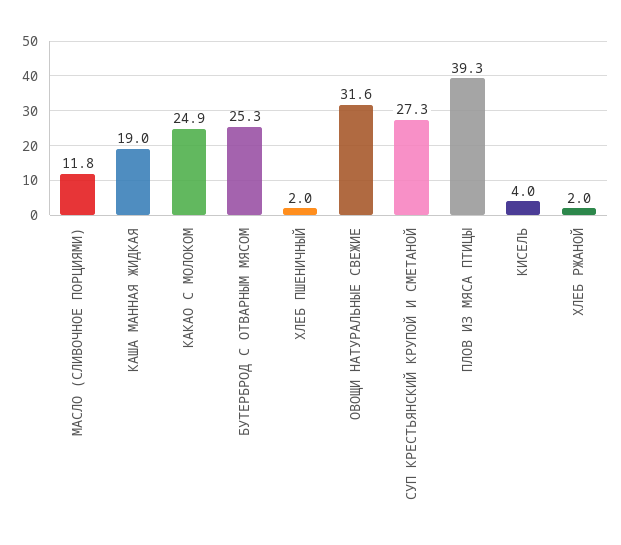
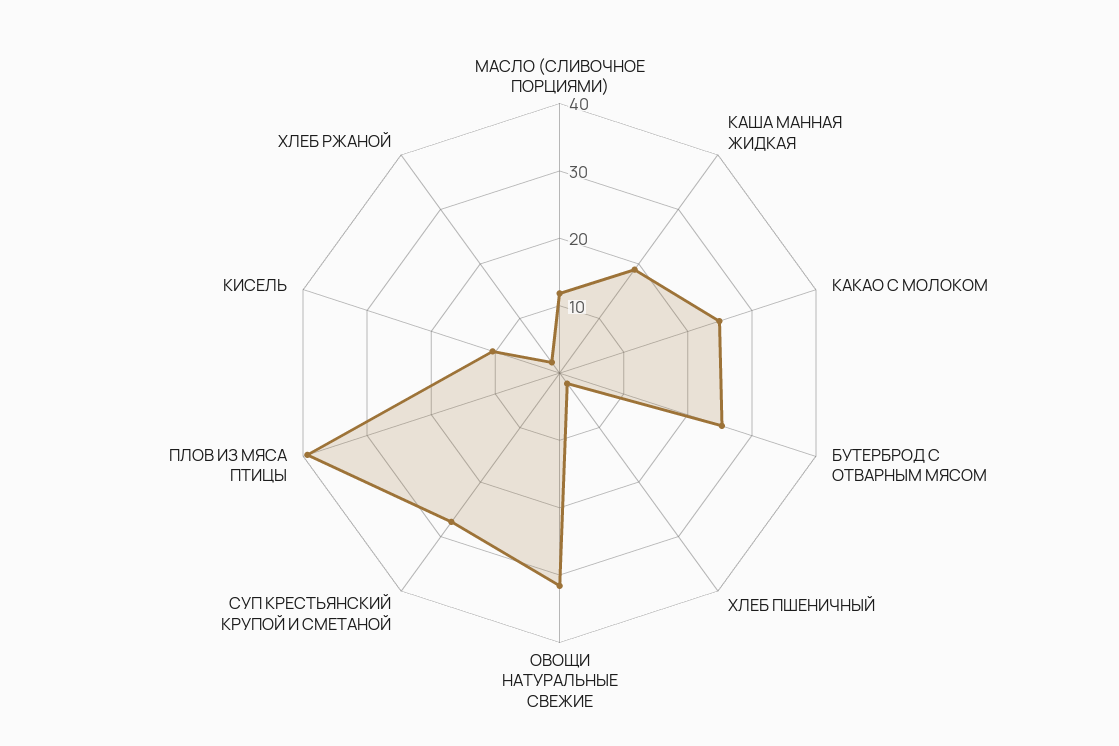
КИСЕЛЬ: 4 -> 10

